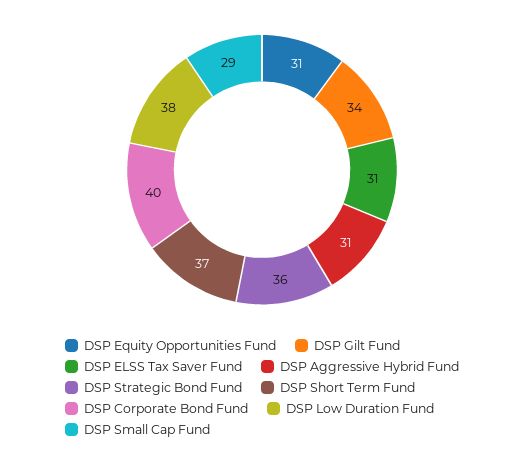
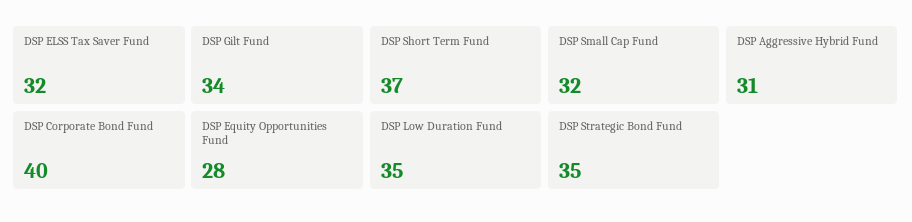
DSP Equity Opportunities Fund: 31 -> 28
DSP ELSS Tax Saver Fund: 31 -> 32
DSP Strategic Bond Fund: 36 -> 35
DSP Low Duration Fund: 38 -> 35
DSP Small Cap Fund: 29 -> 32

